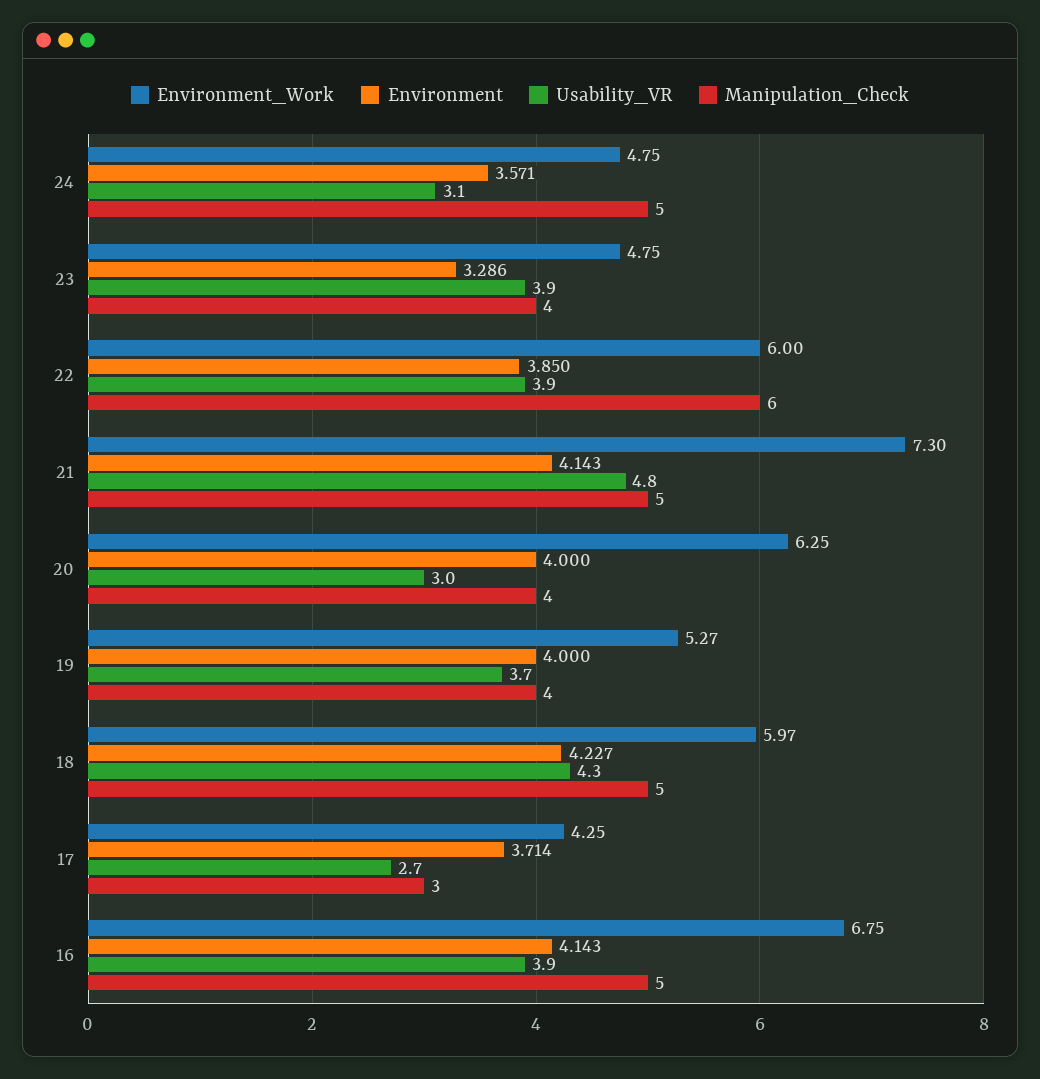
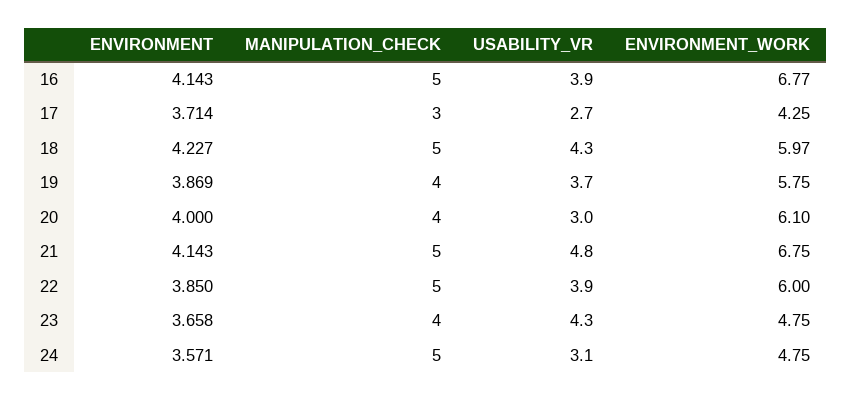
Environment, 23: 3.286 -> 3.658
Usability_VR, 23: 3.9 -> 4.3
Manipulation_Check, 22: 6 -> 5
Environment_Work, 21: 7.3 -> 6.75
Environment_Work, 20: 6.25 -> 6.1
Environment_Work, 19: 5.27 -> 5.75
Environment, 19: 4 -> 3.869
Environment_Work, 16: 6.75 -> 6.77

